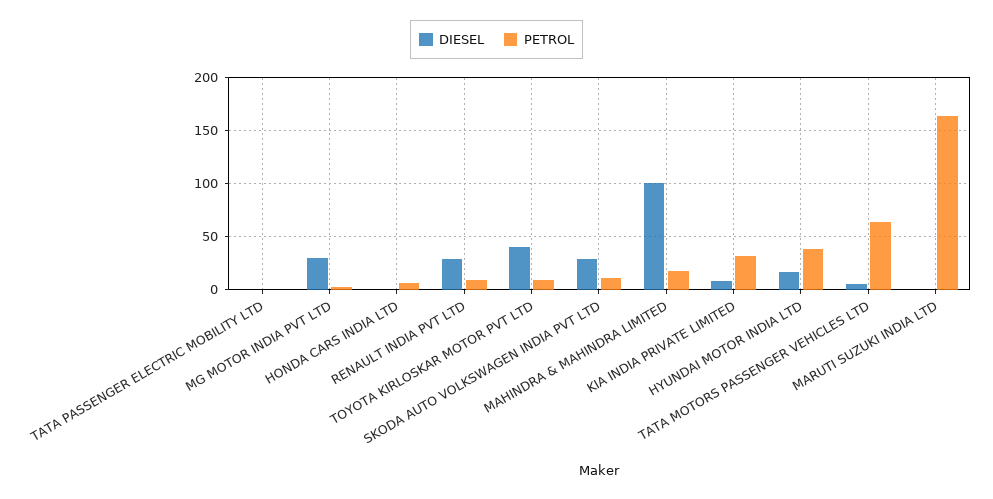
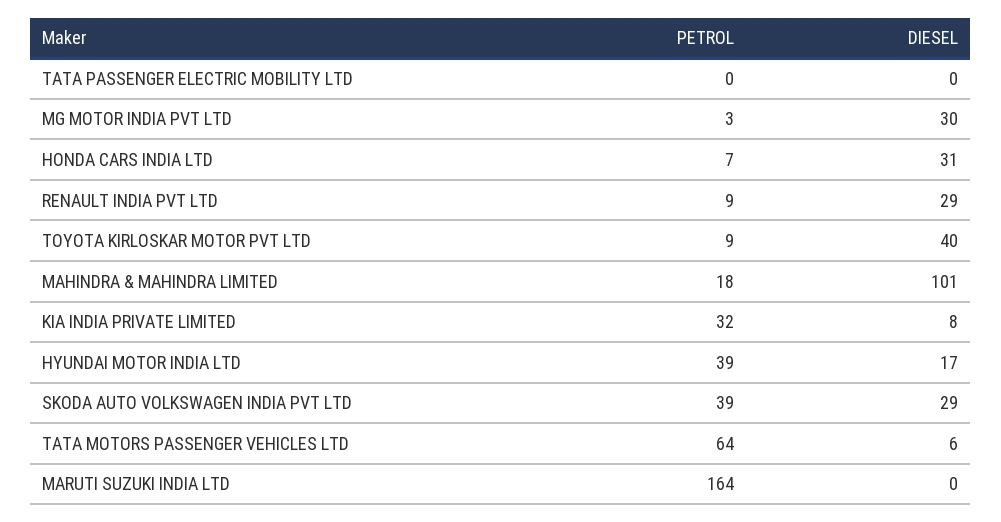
DIESEL, HONDA CARS INDIA LTD: 0 -> 31
PETROL, SKODA AUTO VOLKSWAGEN INDIA PVT LTD: 10 -> 39

